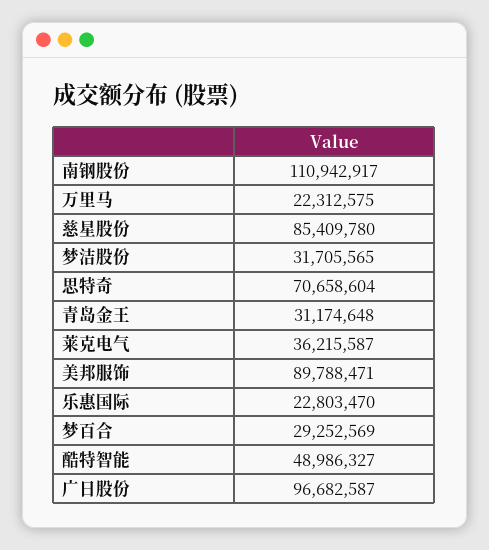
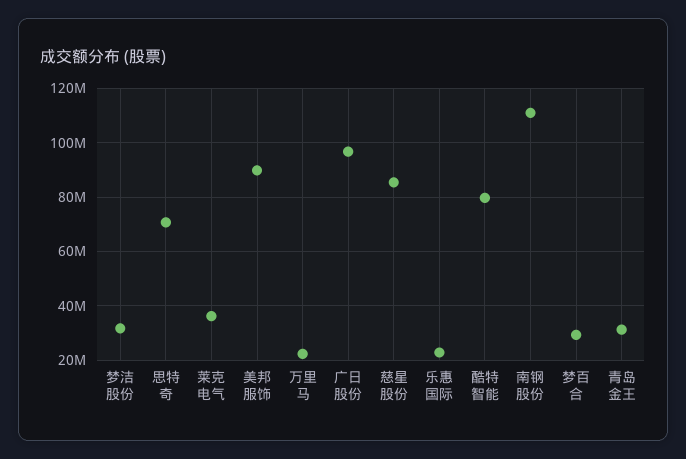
酷特智能: 48986327 -> 80000000

